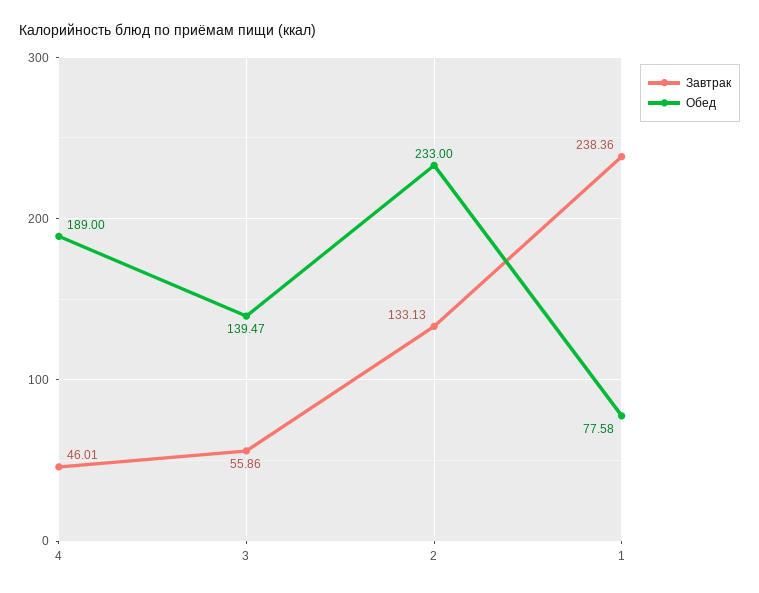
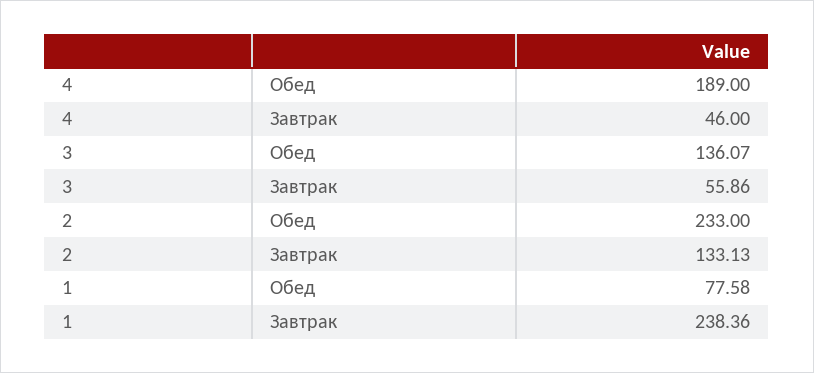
Завтрак, 4: 46.01 -> 46
Обед, 3: 139.47 -> 136.07

